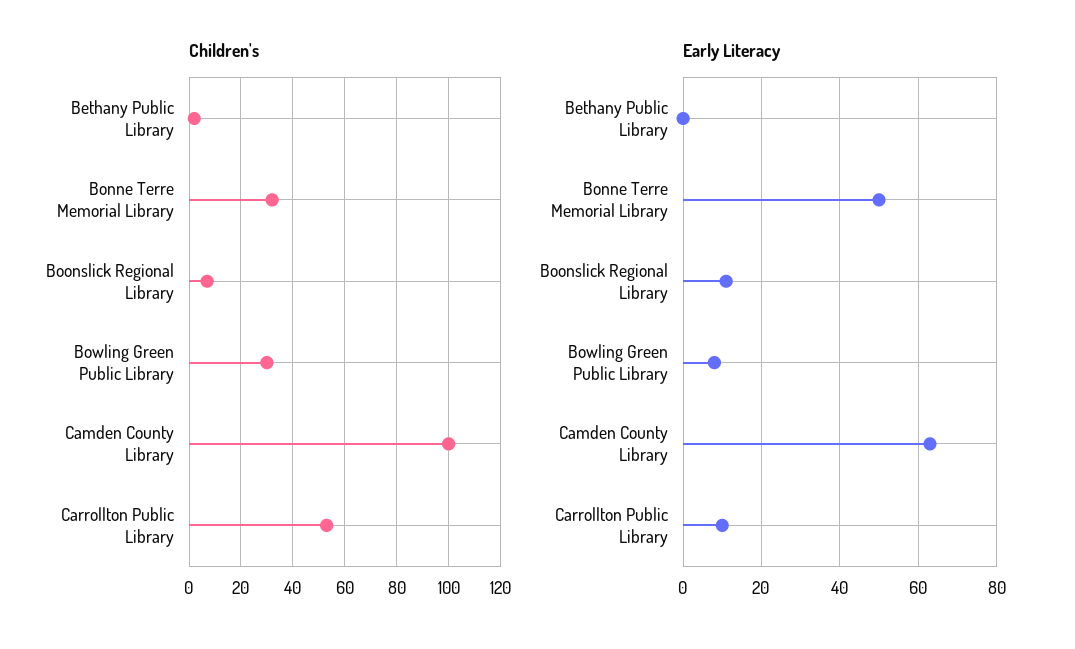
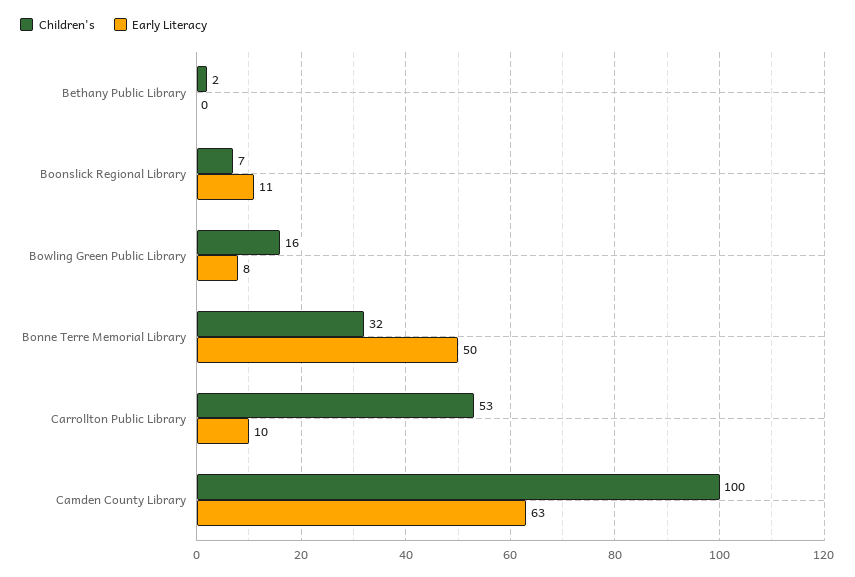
Children's, Bowling Green Public Library: 30 -> 16

